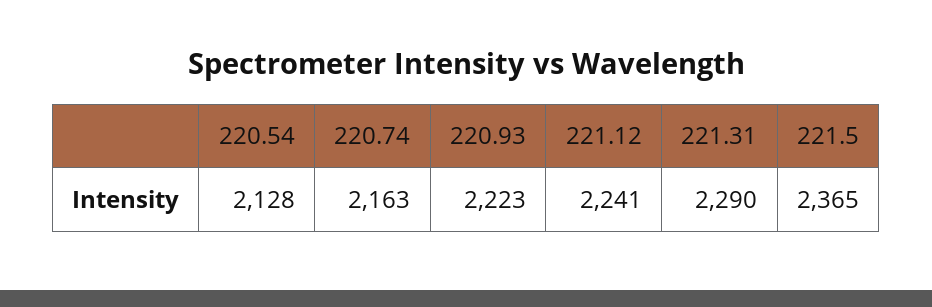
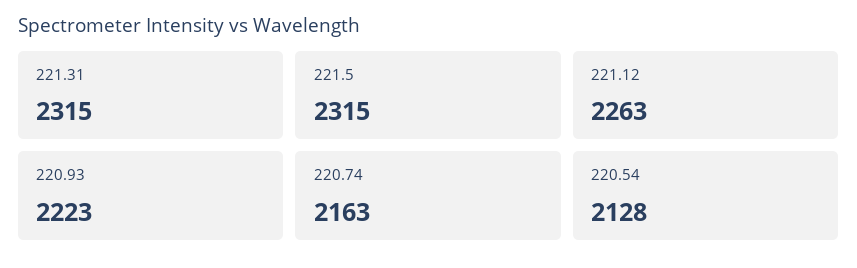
221.12: 2241 -> 2263
221.31: 2290 -> 2315
221.5: 2365 -> 2315

